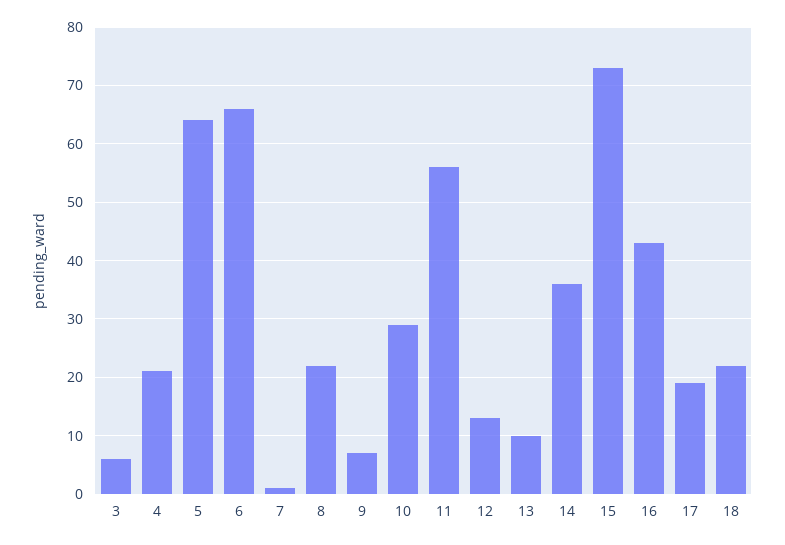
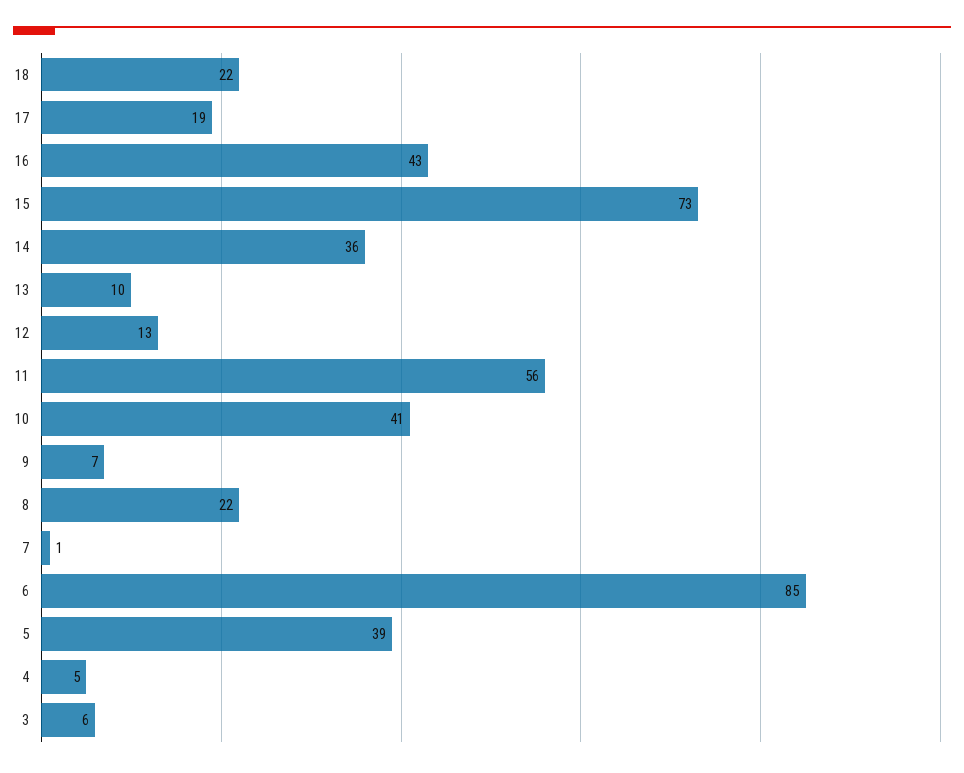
4: 20 -> 5
5: 65 -> 39
6: 65 -> 85
10: 30 -> 41

